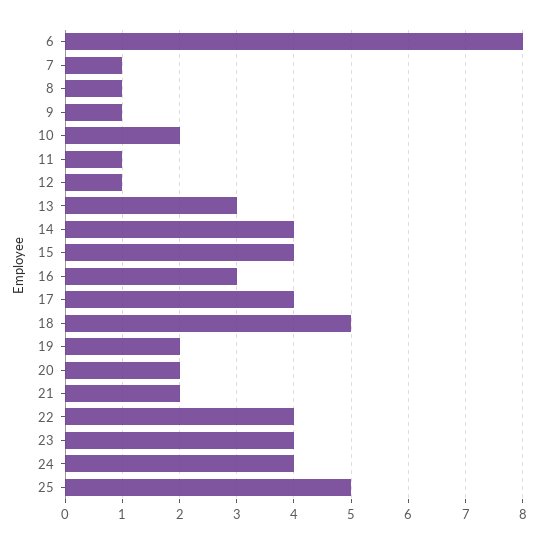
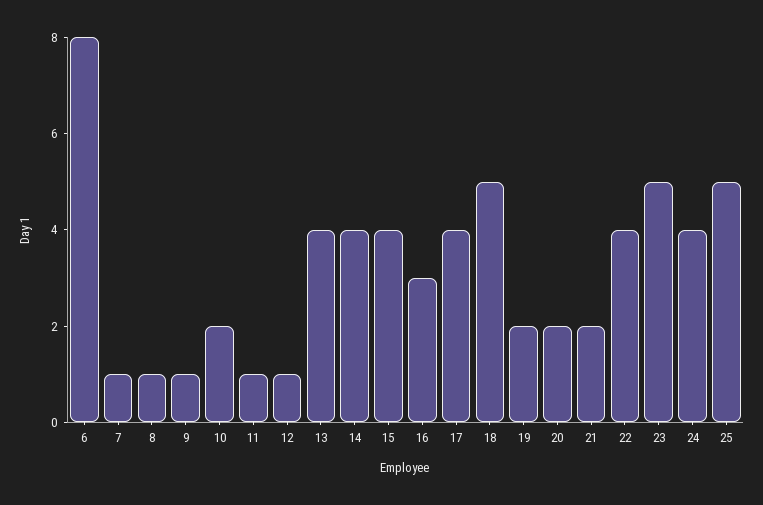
13: 3 -> 4
23: 4 -> 5

